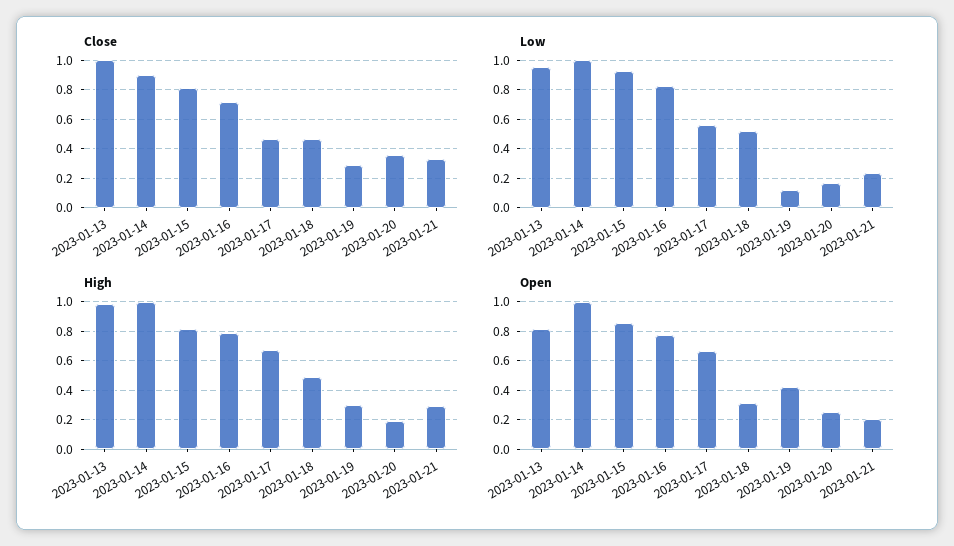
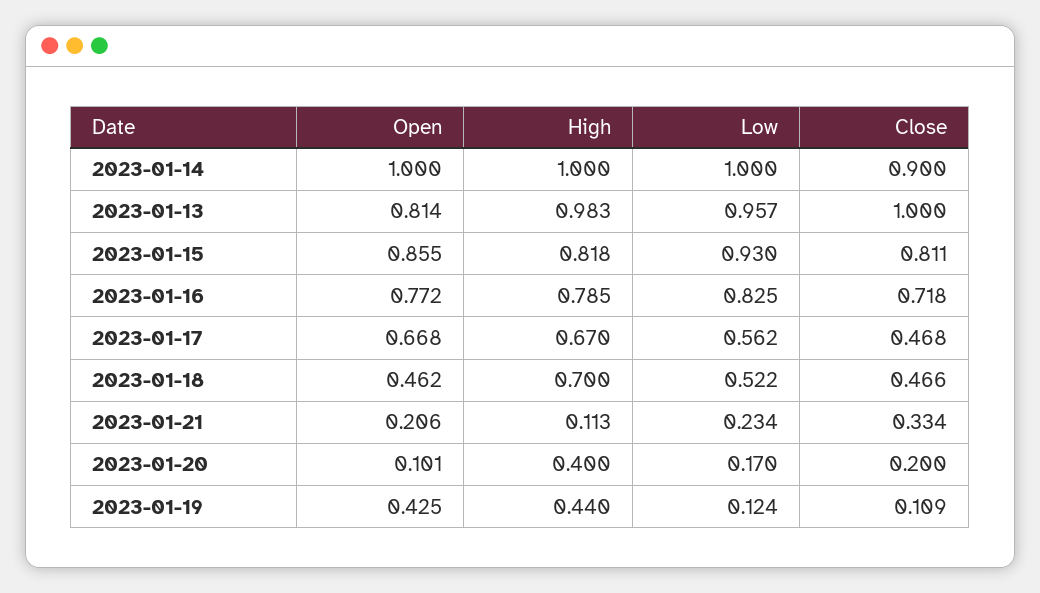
Close, 2023-01-19: 0.3 -> 0.109
Close, 2023-01-20: 0.35 -> 0.2
High, 2023-01-18: 0.5 -> 0.7
High, 2023-01-19: 0.3 -> 0.44
High, 2023-01-20: 0.2 -> 0.4
High, 2023-01-21: 0.3 -> 0.113
Open, 2023-01-18: 0.3 -> 0.462
Open, 2023-01-20: 0.25 -> 0.101

